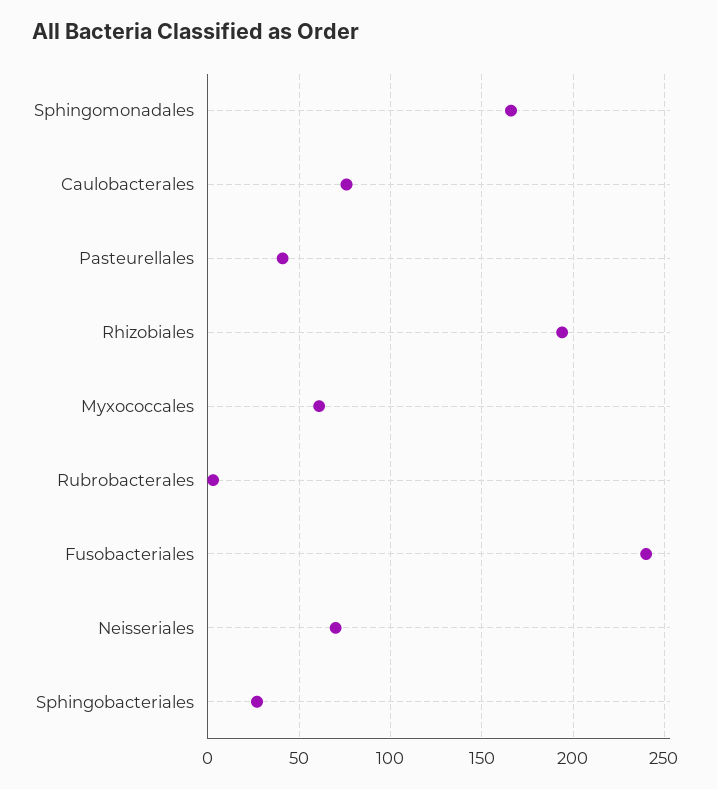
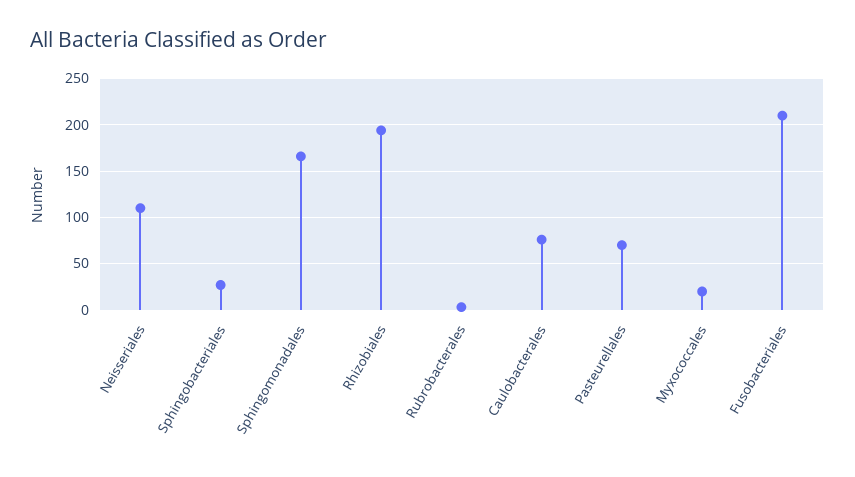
Pasteurellales: 40 -> 70
Myxococcales: 60 -> 20
Fusobacteriales: 240 -> 210
Neisseriales: 70 -> 110

